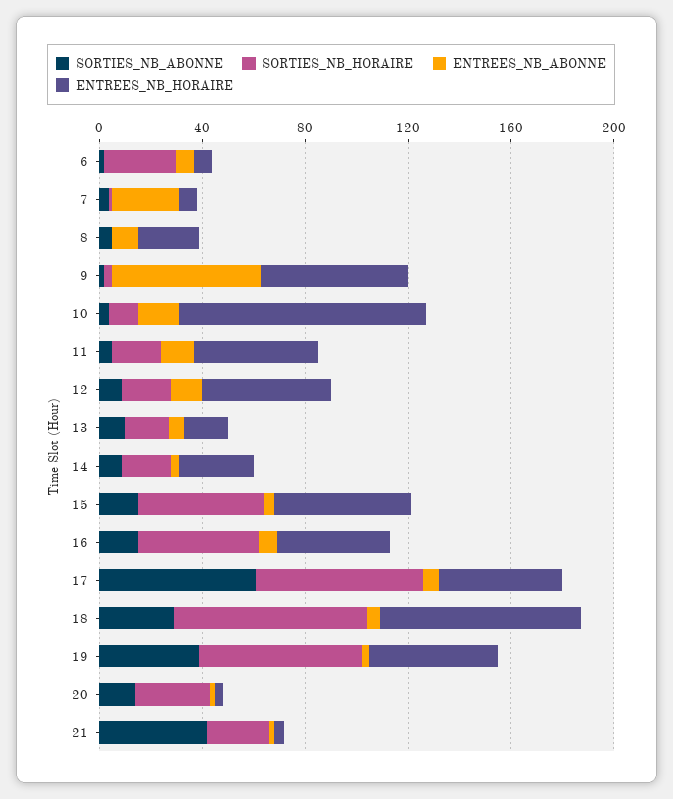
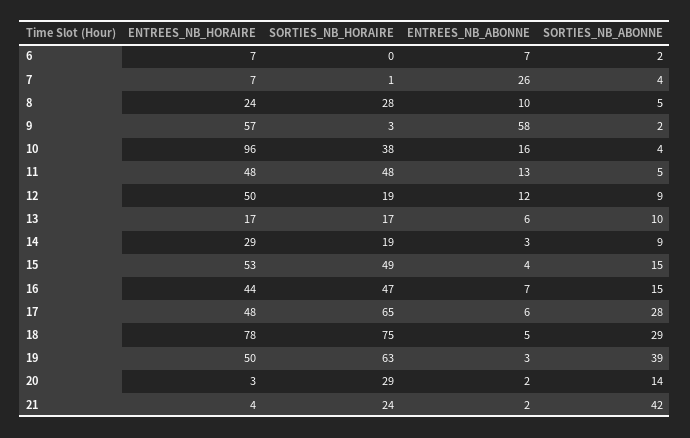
SORTIES_NB_HORAIRE, 6: 30 -> 0
SORTIES_NB_HORAIRE, 8: 0 -> 28
SORTIES_NB_HORAIRE, 10: 10 -> 38
SORTIES_NB_HORAIRE, 11: 20 -> 48
SORTIES_NB_ABONNE, 17: 60 -> 28

